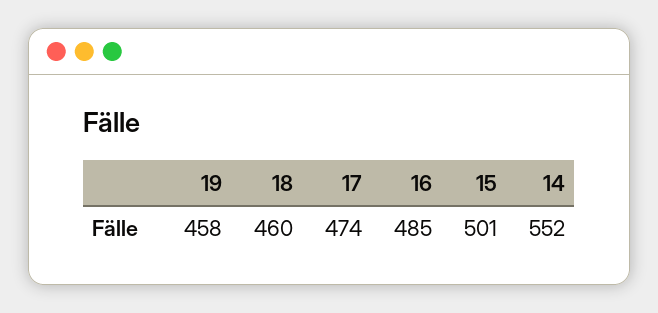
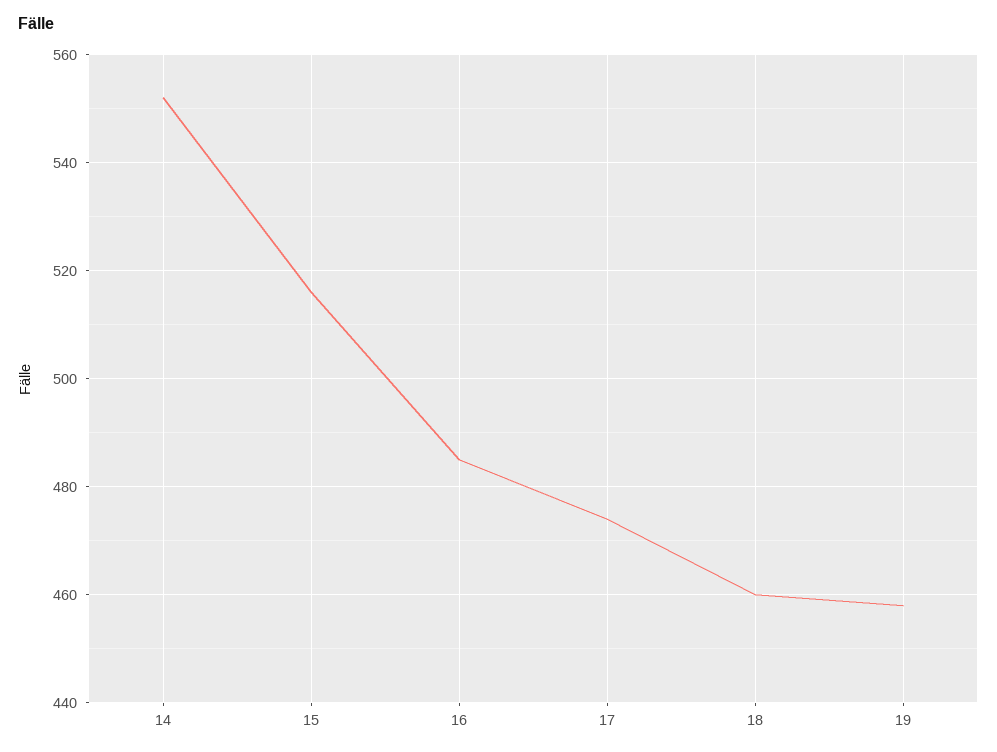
15: 501 -> 515

